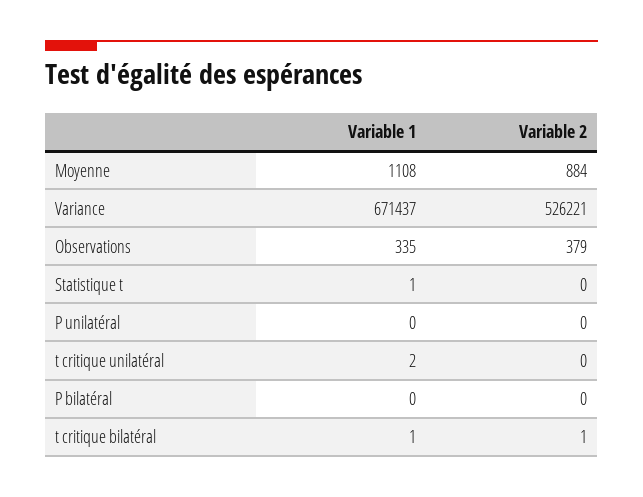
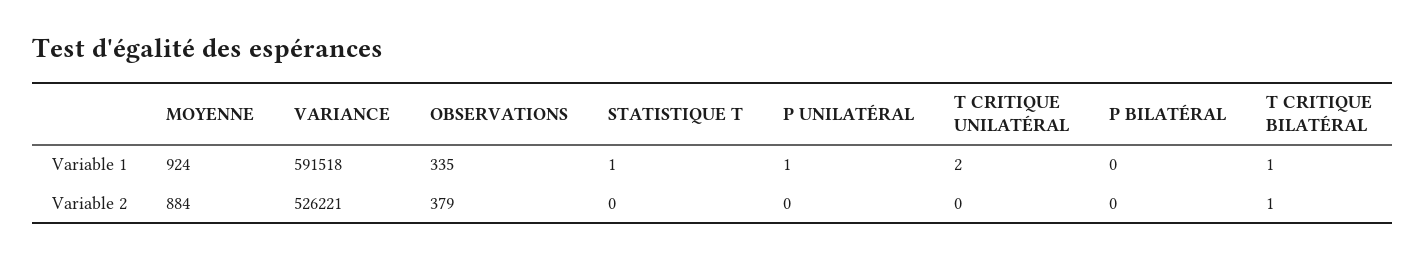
Variable 1, Moyenne: 1108 -> 924
Variable 1, Variance: 671437 -> 591518
Variable 1, P unilatéral: 0 -> 1

